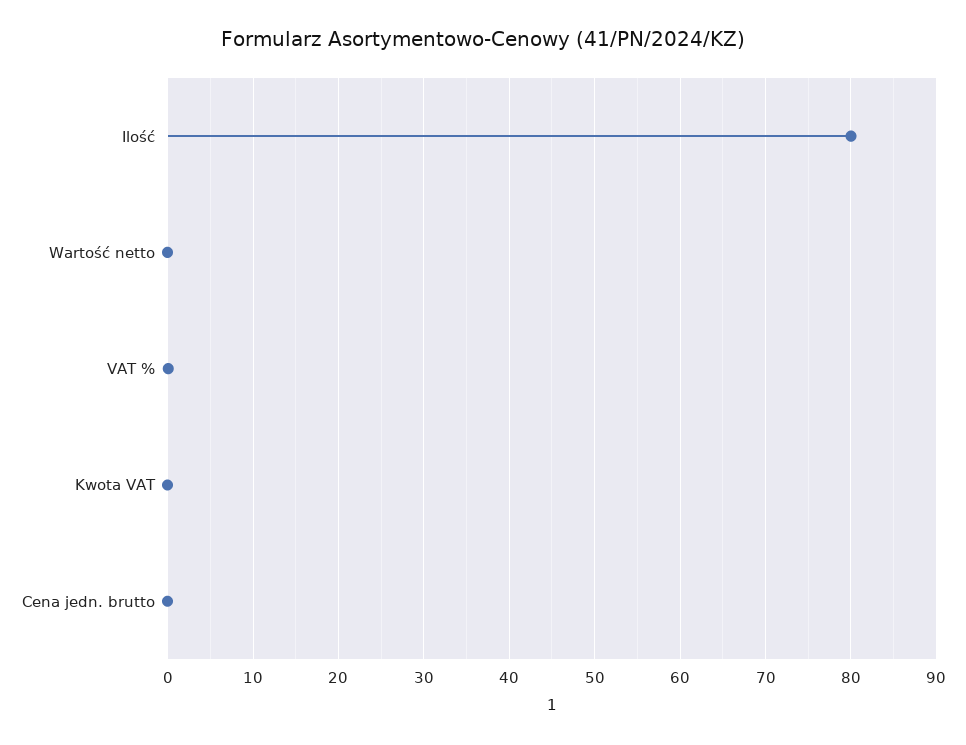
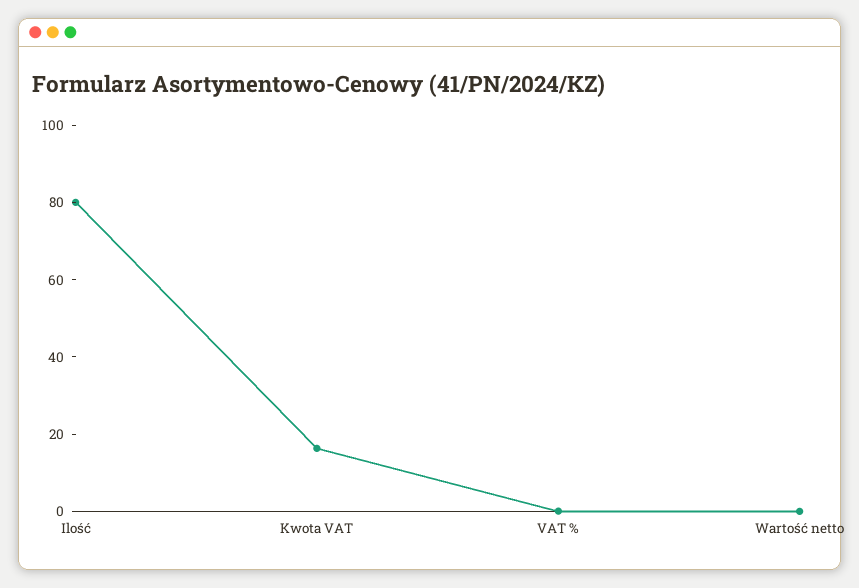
Kwota VAT: 0 -> 15
Cena jedn. brutto: 0 -> none

